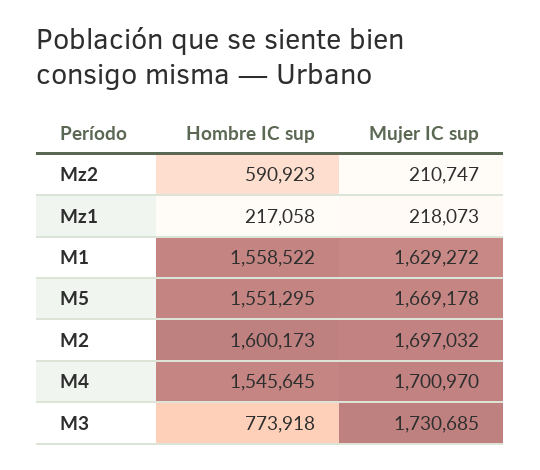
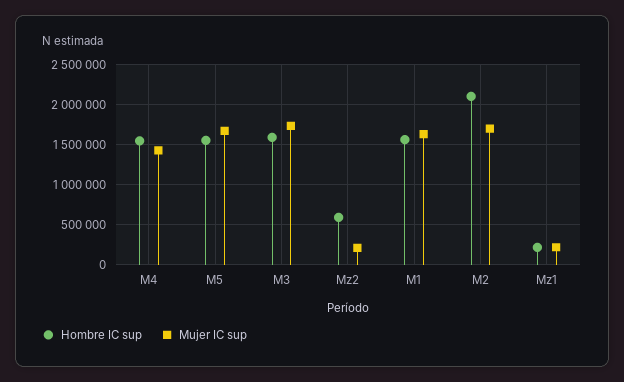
Hombre IC sup, M2: 1600173 -> 2100000
Mujer IC sup, M4: 1700970 -> 1400000
Hombre IC sup, M3: 773918 -> 1600000

